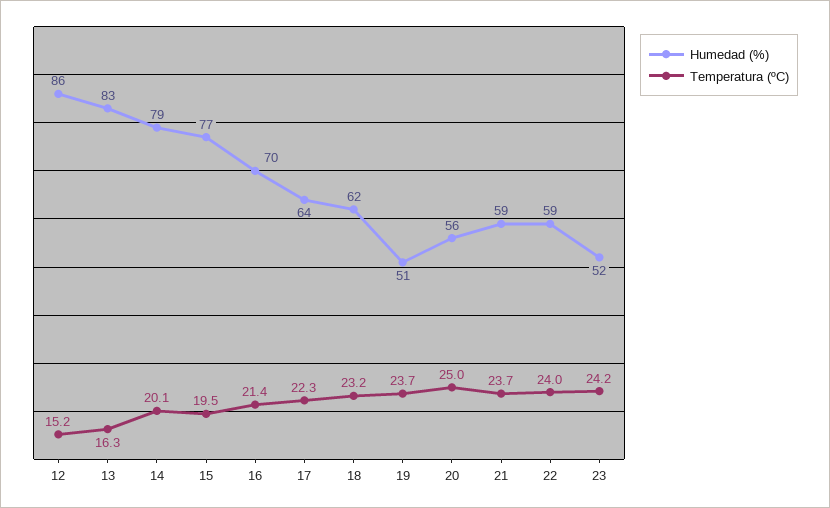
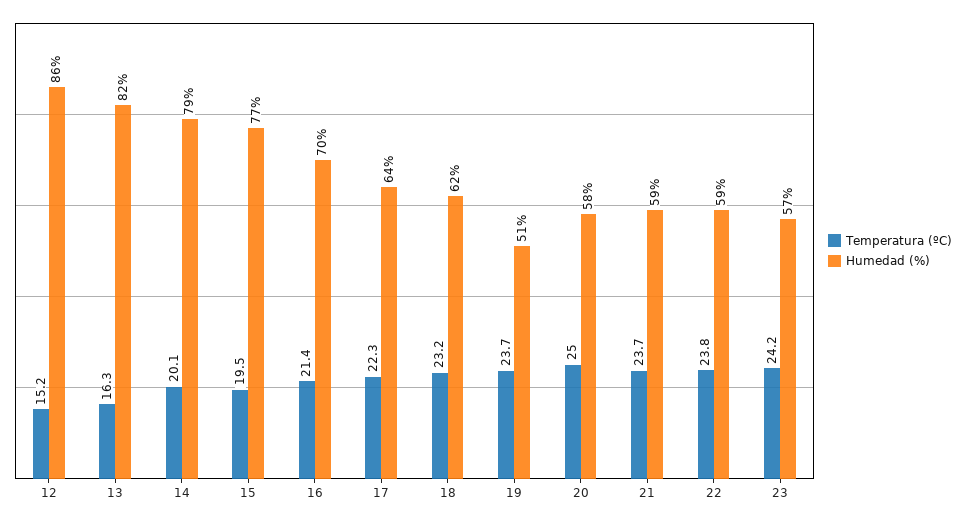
Humedad (%), 13: 83 -> 82
Humedad (%), 20: 56 -> 58
Temperatura (ºC), 22: 24 -> 23.8
Humedad (%), 23: 52 -> 57

